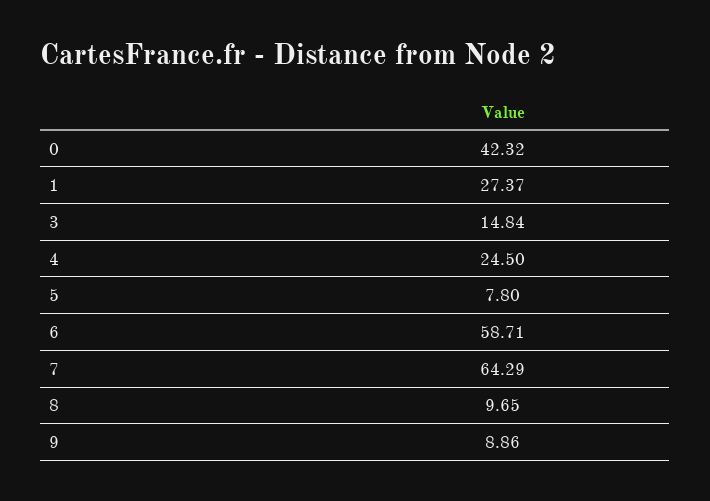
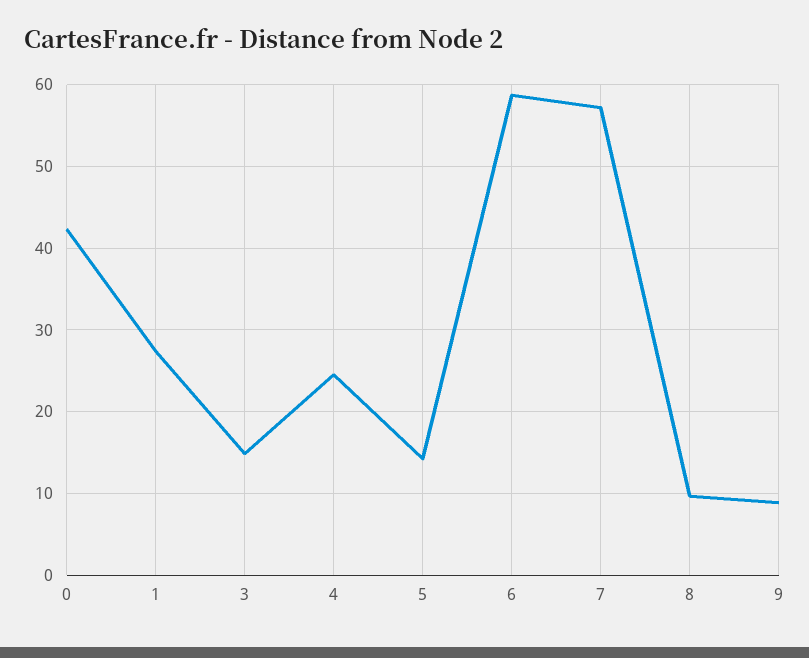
5: 7.8 -> 14
7: 64.29 -> 57

